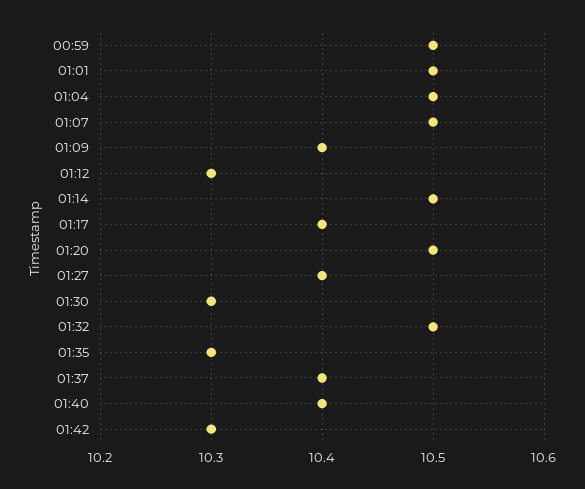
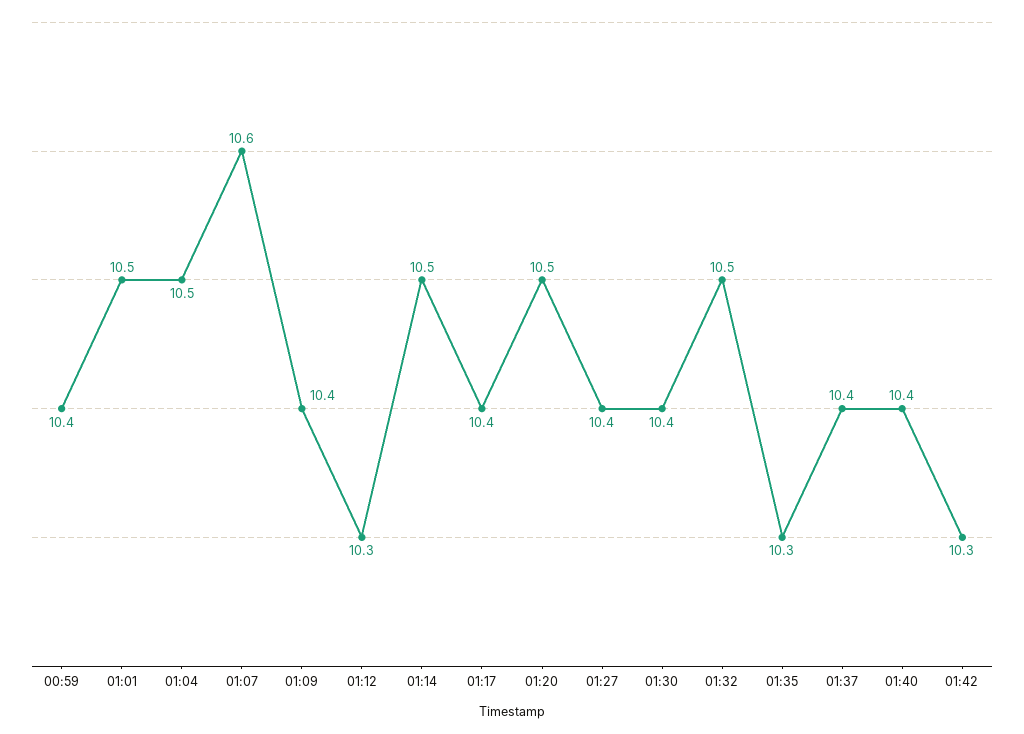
00:59: 10.5 -> 10.4
01:07: 10.5 -> 10.6
01:30: 10.3 -> 10.4

